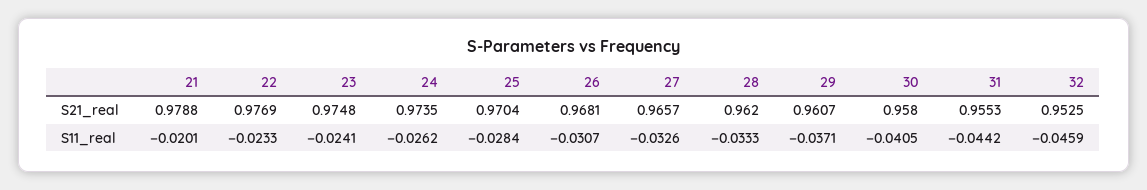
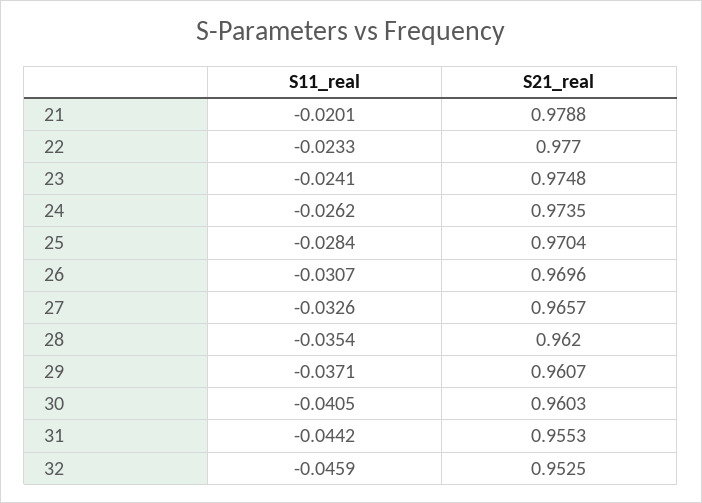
22, S21_real: 0.9769 -> 0.977
26, S21_real: 0.9681 -> 0.9696
30, S21_real: 0.958 -> 0.9603
28, S11_real: -0.0333 -> -0.0354

